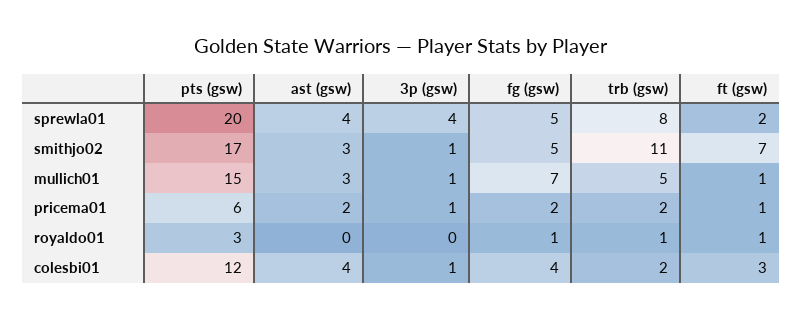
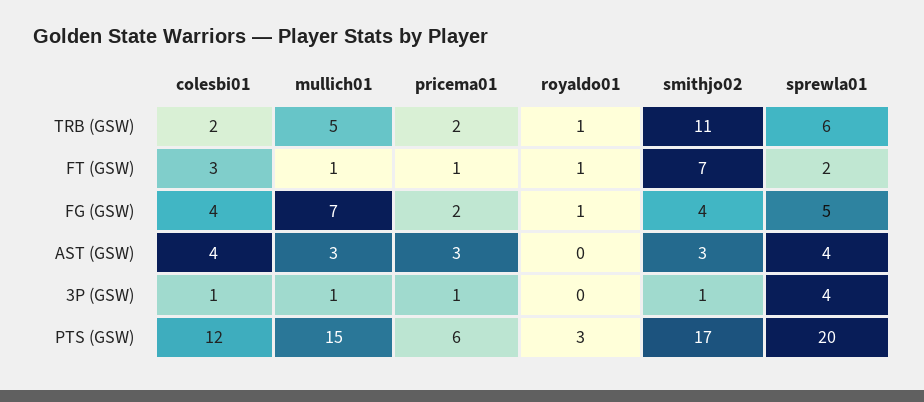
trb (gsw), sprewla01: 8 -> 6
fg (gsw), smithjo02: 5 -> 4
ast (gsw), pricema01: 2 -> 3

